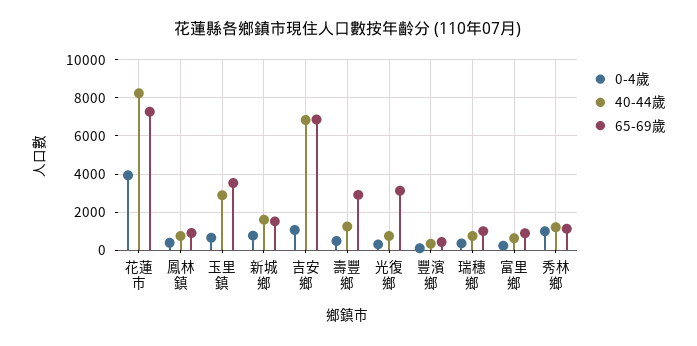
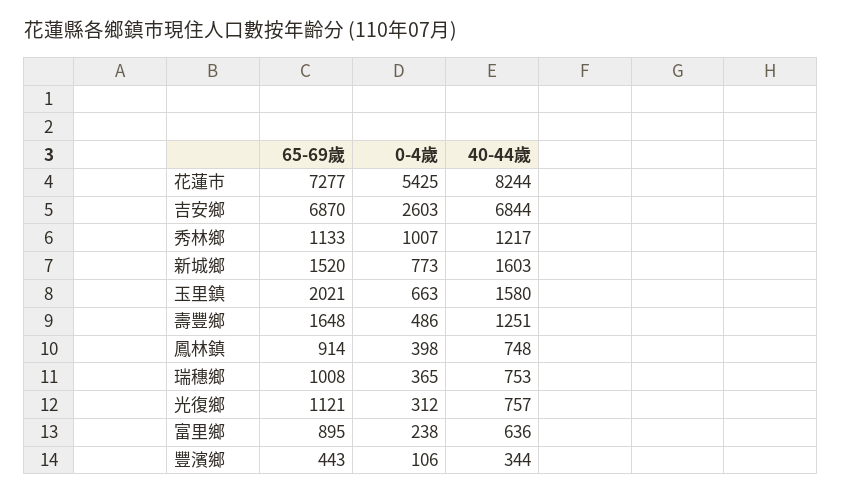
0-4歲, 花蓮市: 4000 -> 5425
40-44歲, 玉里鎮: 3000 -> 1580
65-69歲, 玉里鎮: 3500 -> 2021
0-4歲, 吉安鄉: 1000 -> 2603
65-69歲, 壽豐鄉: 3000 -> 1648
65-69歲, 光復鄉: 3000 -> 1121

